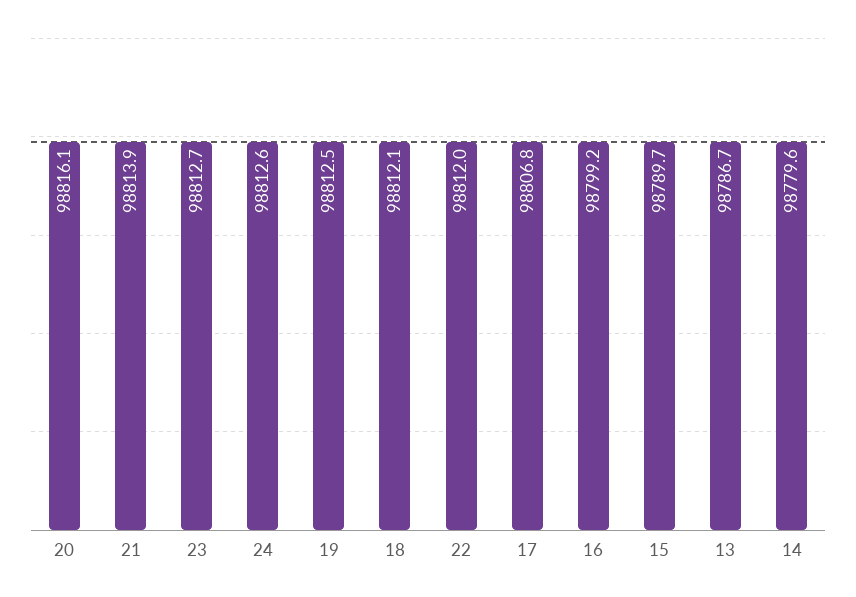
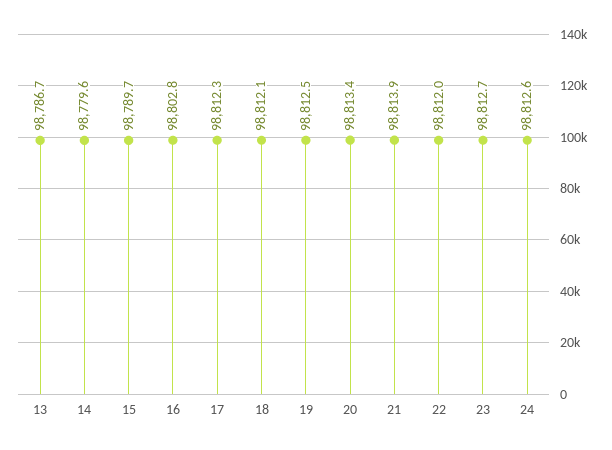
20: 98816.1 -> 98813.4
17: 98806.8 -> 98812.3
16: 98799.2 -> 98802.8

